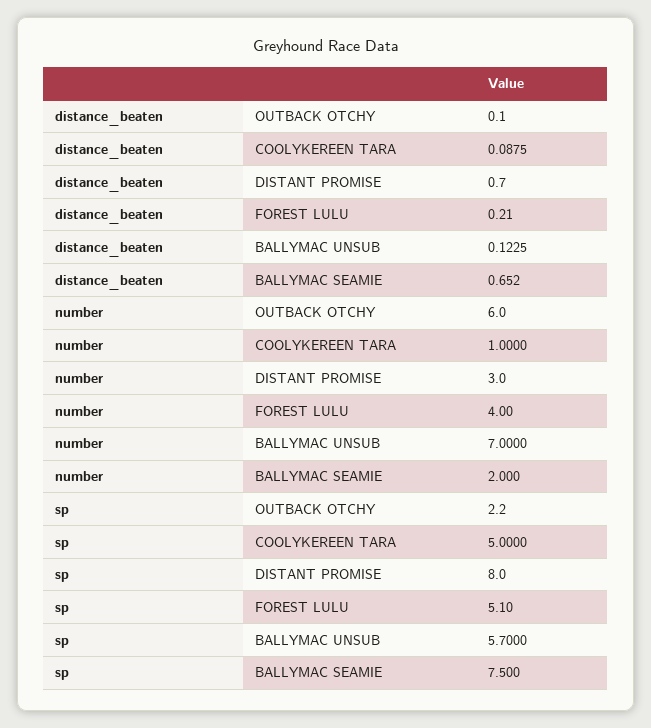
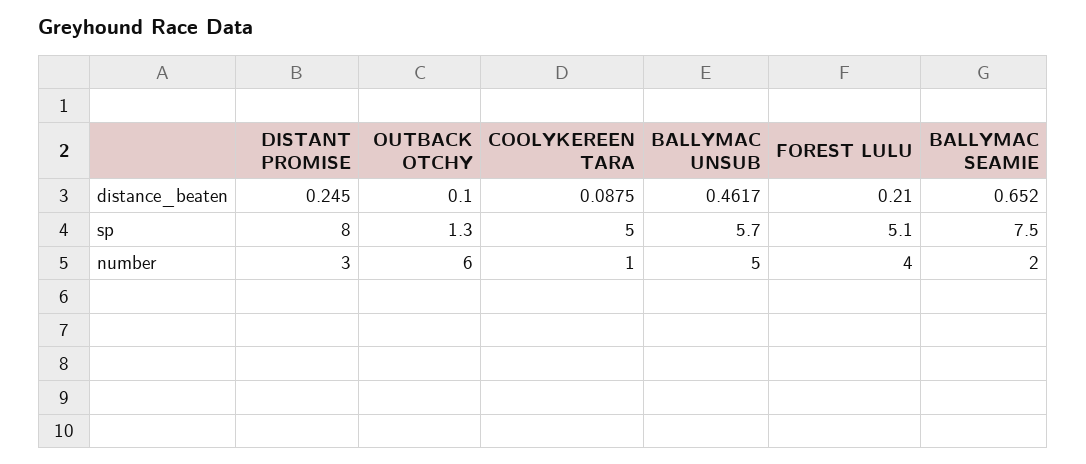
distance_beaten, DISTANT PROMISE: 0.7 -> 0.245
distance_beaten, BALLYMAC UNSUB: 0.1225 -> 0.4617
number, BALLYMAC UNSUB: 7 -> 5
sp, OUTBACK OTCHY: 2.2 -> 1.3

